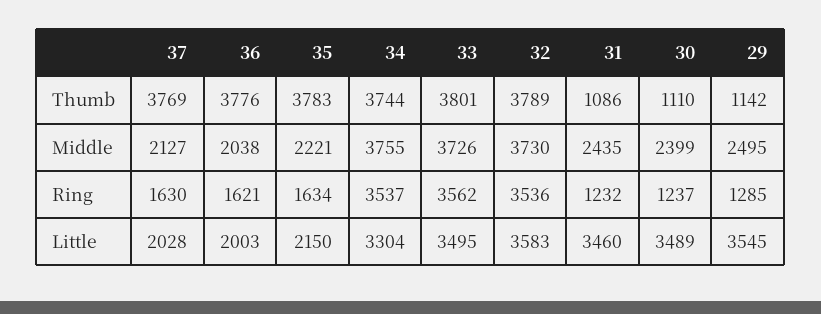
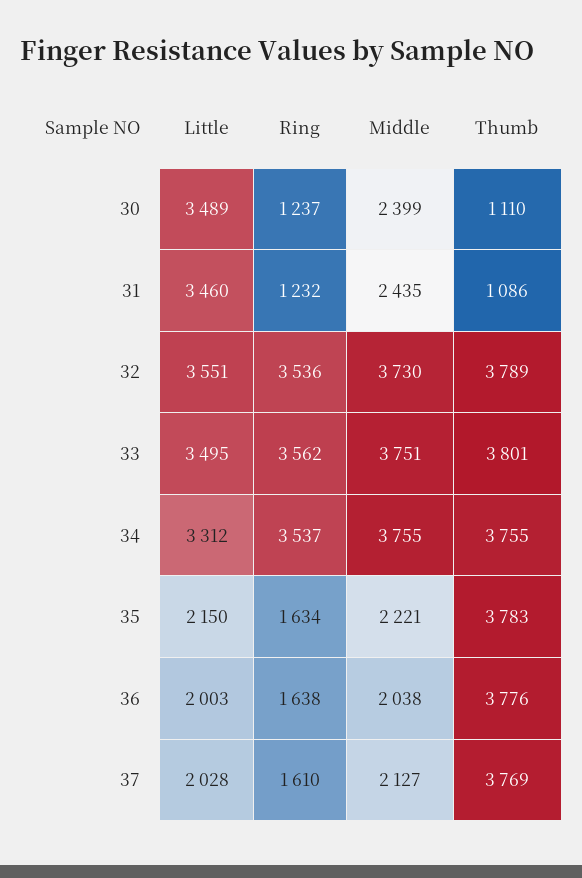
34, Thumb: 3744 -> 3755
29, Thumb: 1142 -> none
33, Middle: 3726 -> 3751
29, Middle: 2495 -> none
37, Ring: 1630 -> 1610
36, Ring: 1621 -> 1638
29, Ring: 1285 -> none
34, Little: 3304 -> 3312
32, Little: 3583 -> 3551
29, Little: 3545 -> none

